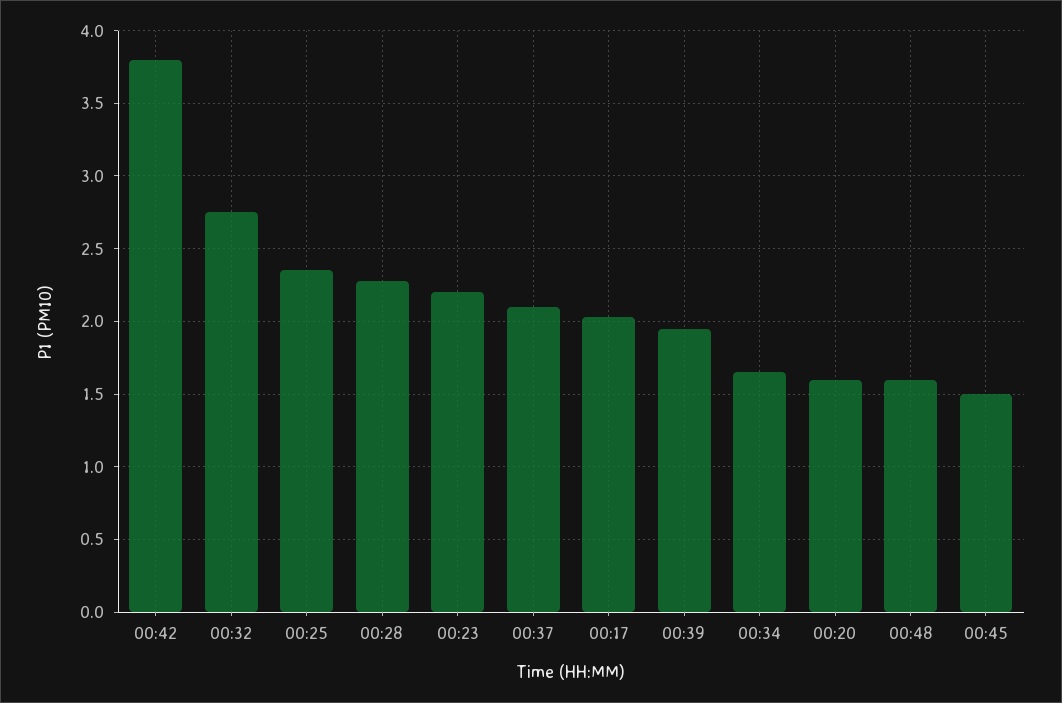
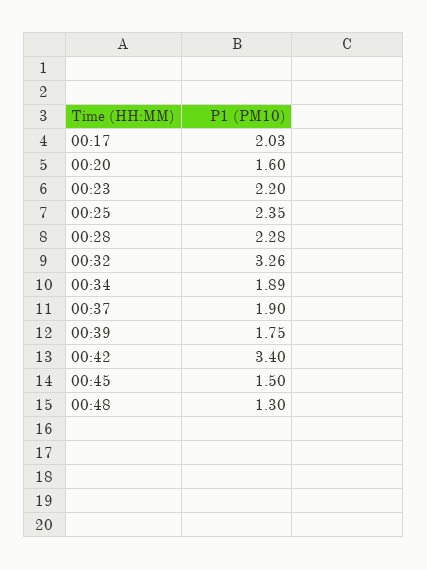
00:42: 3.8 -> 3.4
00:32: 2.75 -> 3.26
00:37: 2.1 -> 1.9
00:39: 1.95 -> 1.75
00:34: 1.65 -> 1.89
00:48: 1.6 -> 1.3

